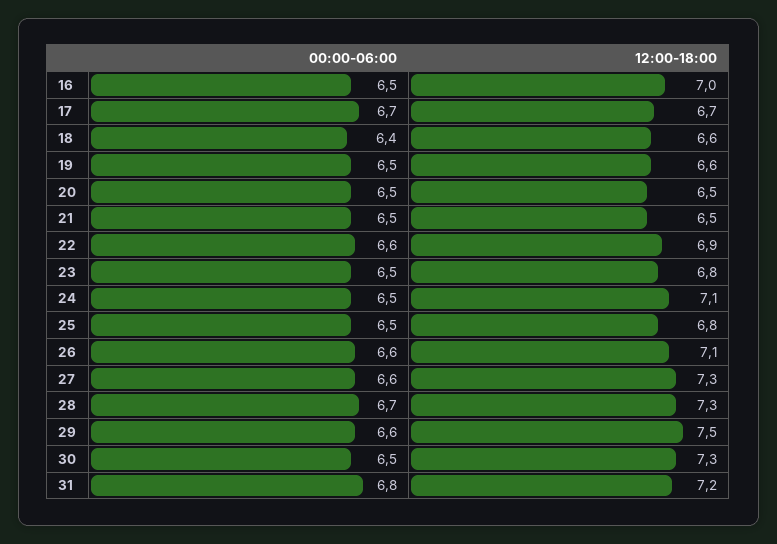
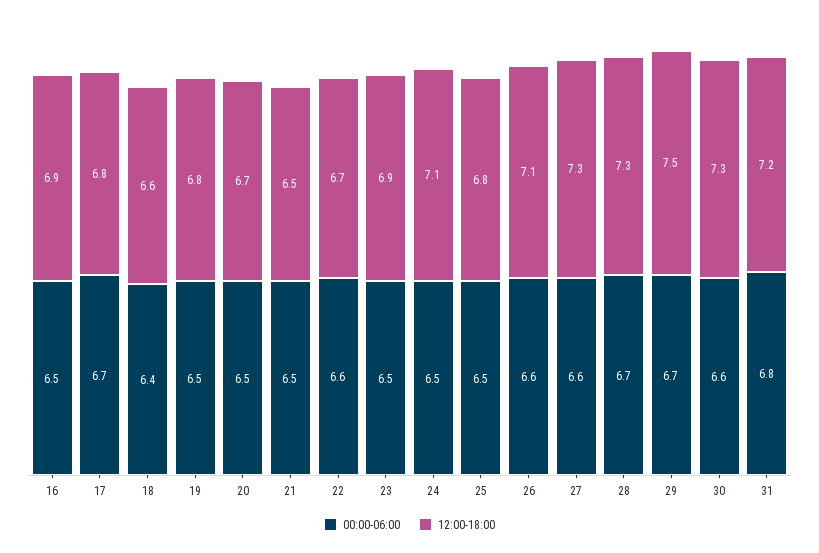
12:00-18:00, 16: 7 -> 6.9
12:00-18:00, 17: 6.7 -> 6.8
12:00-18:00, 19: 6.6 -> 6.8
12:00-18:00, 20: 6.5 -> 6.7
12:00-18:00, 22: 6.9 -> 6.7
12:00-18:00, 23: 6.8 -> 6.9
00:00-06:00, 29: 6.6 -> 6.7
00:00-06:00, 30: 6.5 -> 6.6

